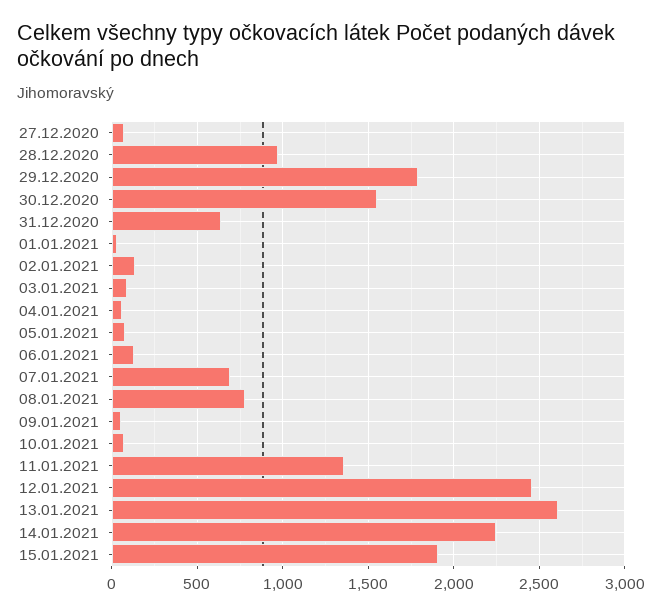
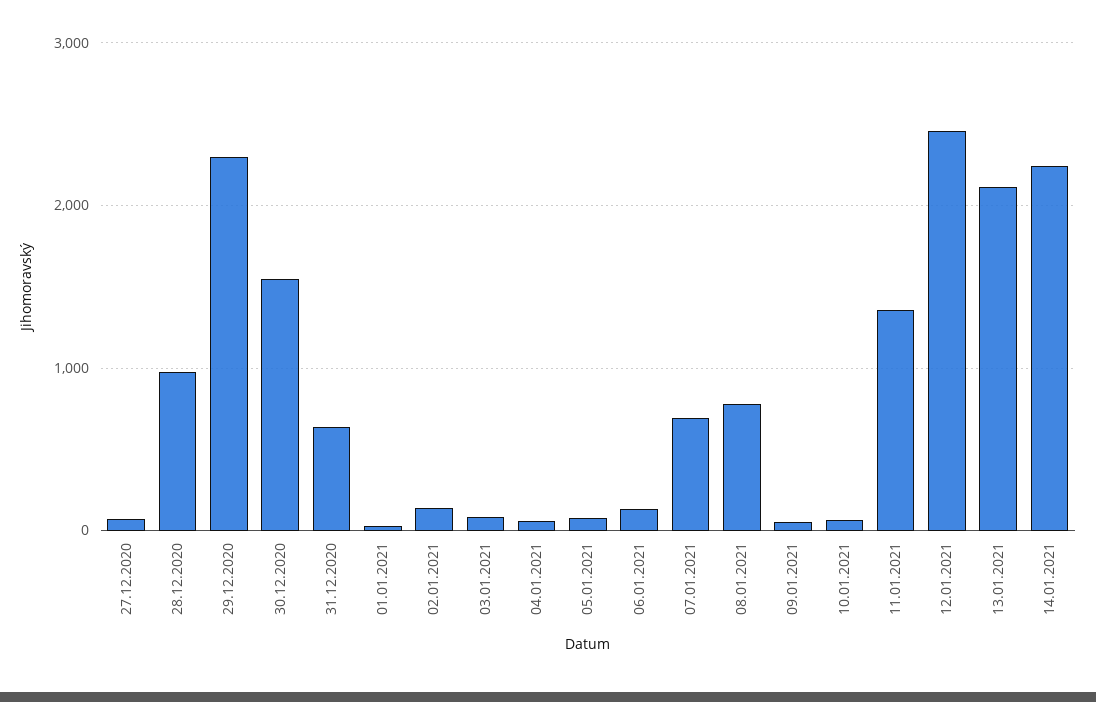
29.12.2020: 1800 -> 2300
13.01.2021: 2600 -> 2100
15.01.2021: 1900 -> none

